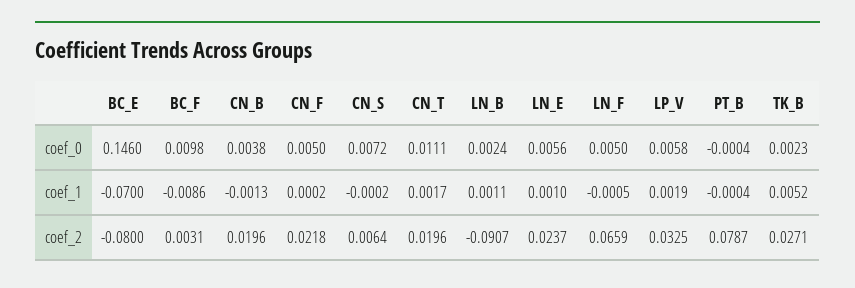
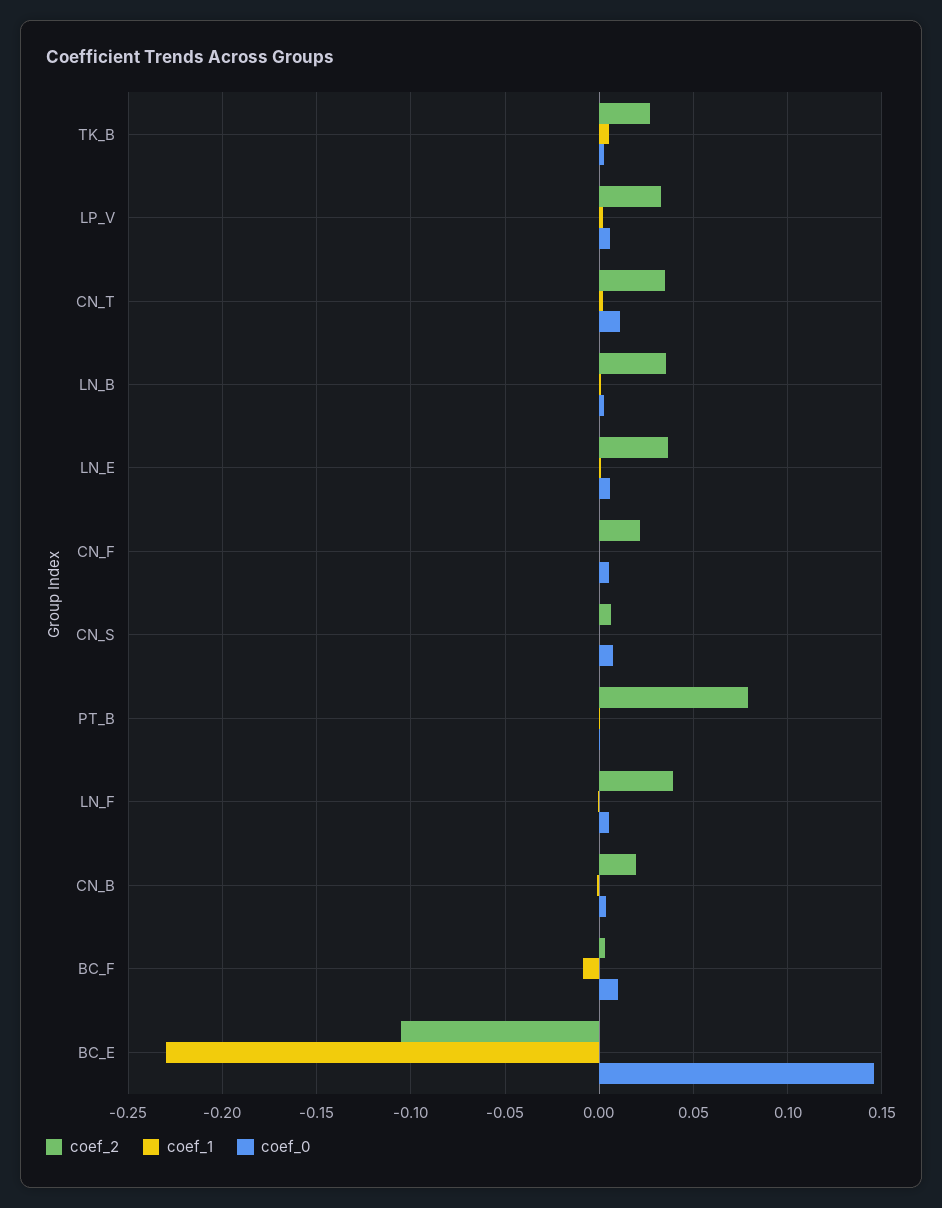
coef_1, BC_E: -0.07 -> -0.23
coef_2, BC_E: -0.08 -> -0.105
coef_2, CN_T: 0.0196 -> 0.035
coef_2, LN_B: -0.0907 -> 0.035
coef_2, LN_E: 0.0237 -> 0.035
coef_2, LN_F: 0.0659 -> 0.04

